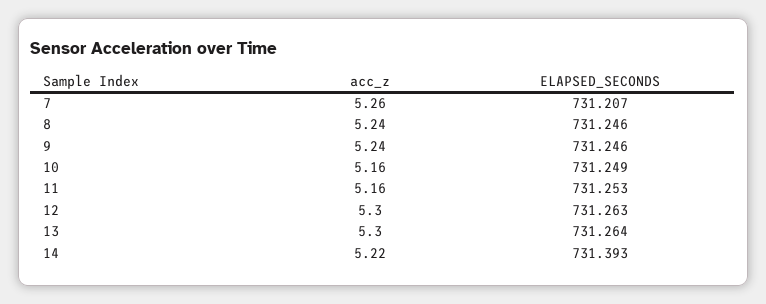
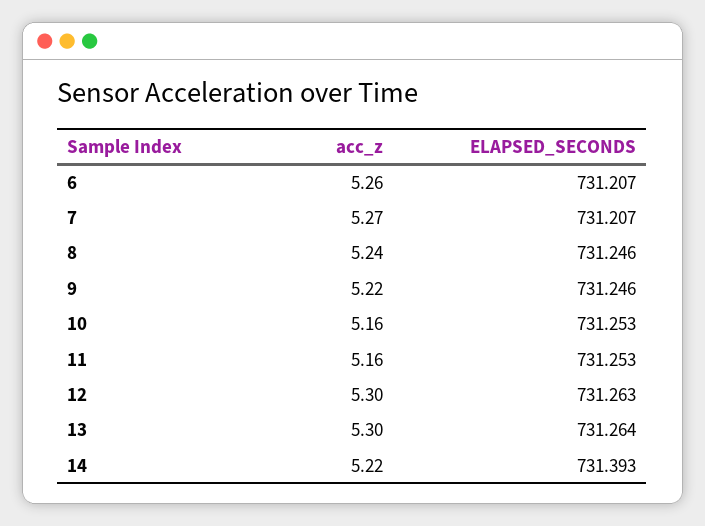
acc_z, 7: 5.26 -> 5.27
acc_z, 9: 5.24 -> 5.22
ELAPSED_SECONDS, 10: 731.249 -> 731.253
acc_z, 6: none -> 5.26
ELAPSED_SECONDS, 6: none -> 731.207

